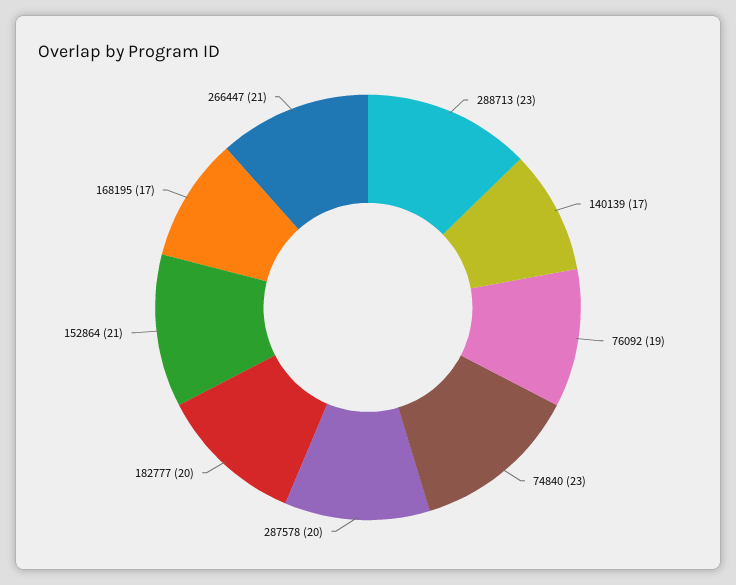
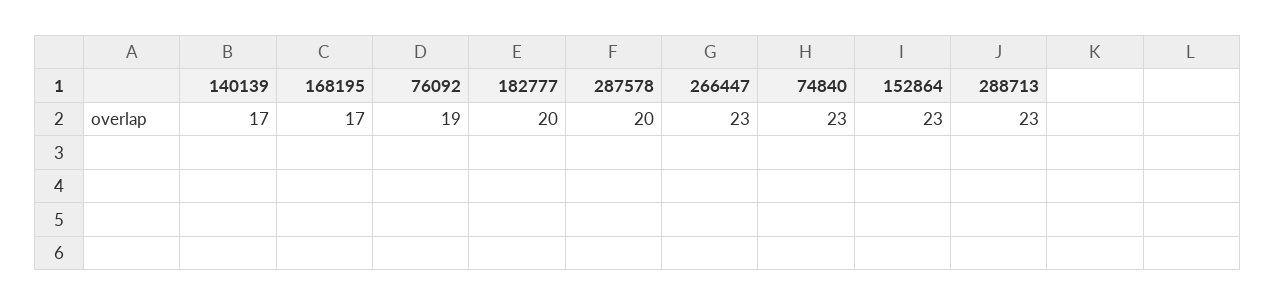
152864: 21 -> 23
266447: 21 -> 23

